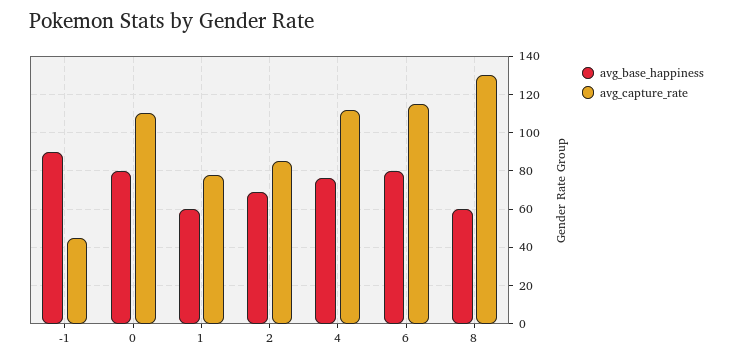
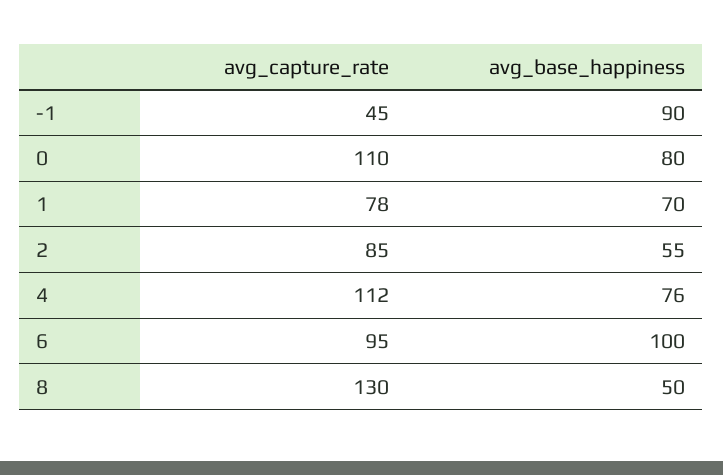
avg_base_happiness, 1: 60 -> 70
avg_base_happiness, 2: 70 -> 55
avg_base_happiness, 6: 80 -> 100
avg_capture_rate, 6: 115 -> 95
avg_base_happiness, 8: 60 -> 50

